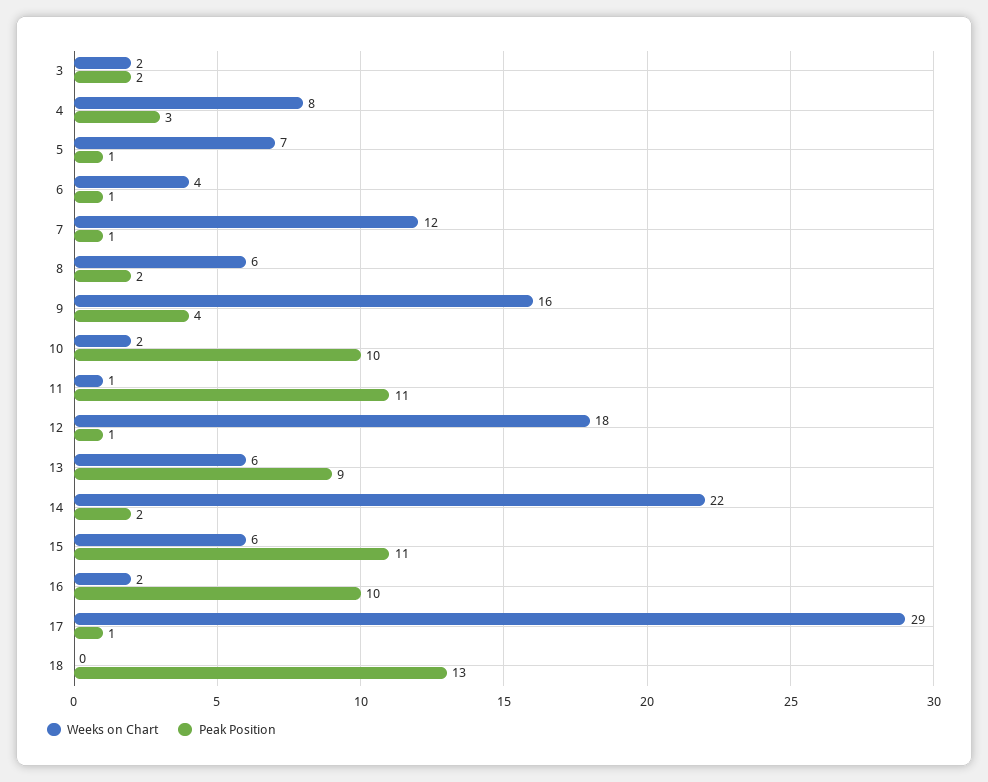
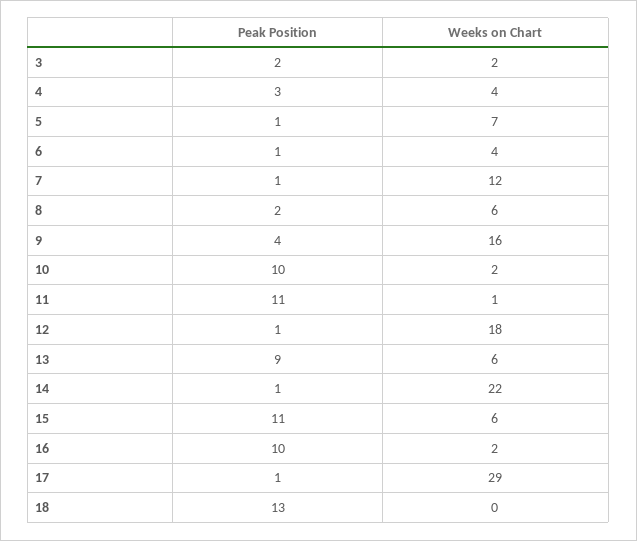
Weeks on Chart, 4: 8 -> 4
Peak Position, 14: 2 -> 1

